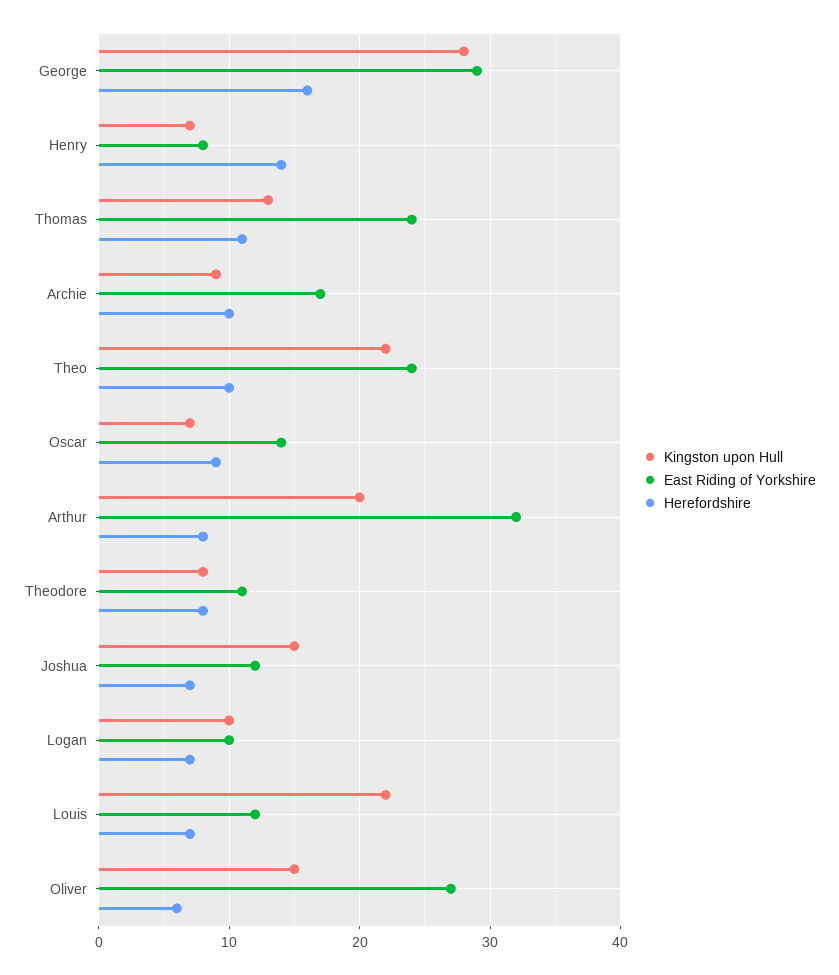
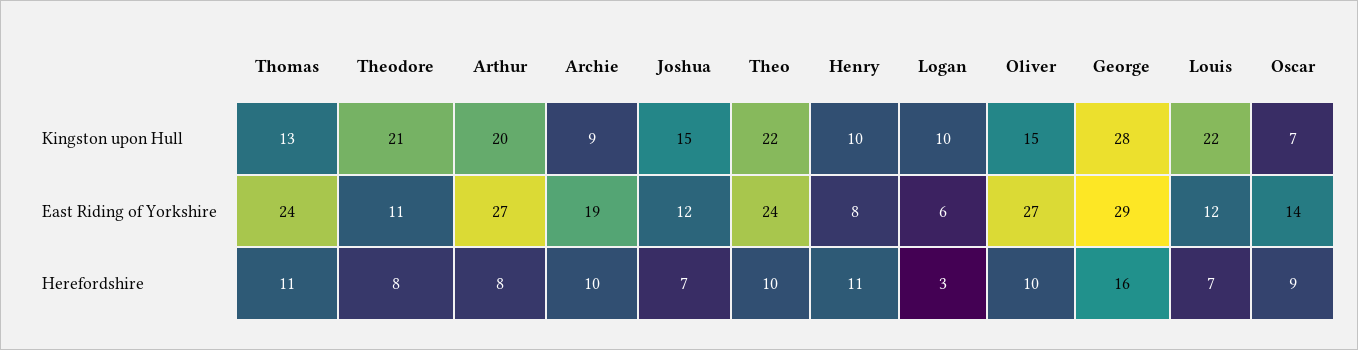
Kingston upon Hull, Henry: 7 -> 10
Herefordshire, Henry: 14 -> 11
East Riding of Yorkshire, Archie: 17 -> 19
East Riding of Yorkshire, Arthur: 32 -> 27
Kingston upon Hull, Theodore: 8 -> 21
East Riding of Yorkshire, Logan: 10 -> 6
Herefordshire, Logan: 7 -> 3
Herefordshire, Oliver: 6 -> 10

